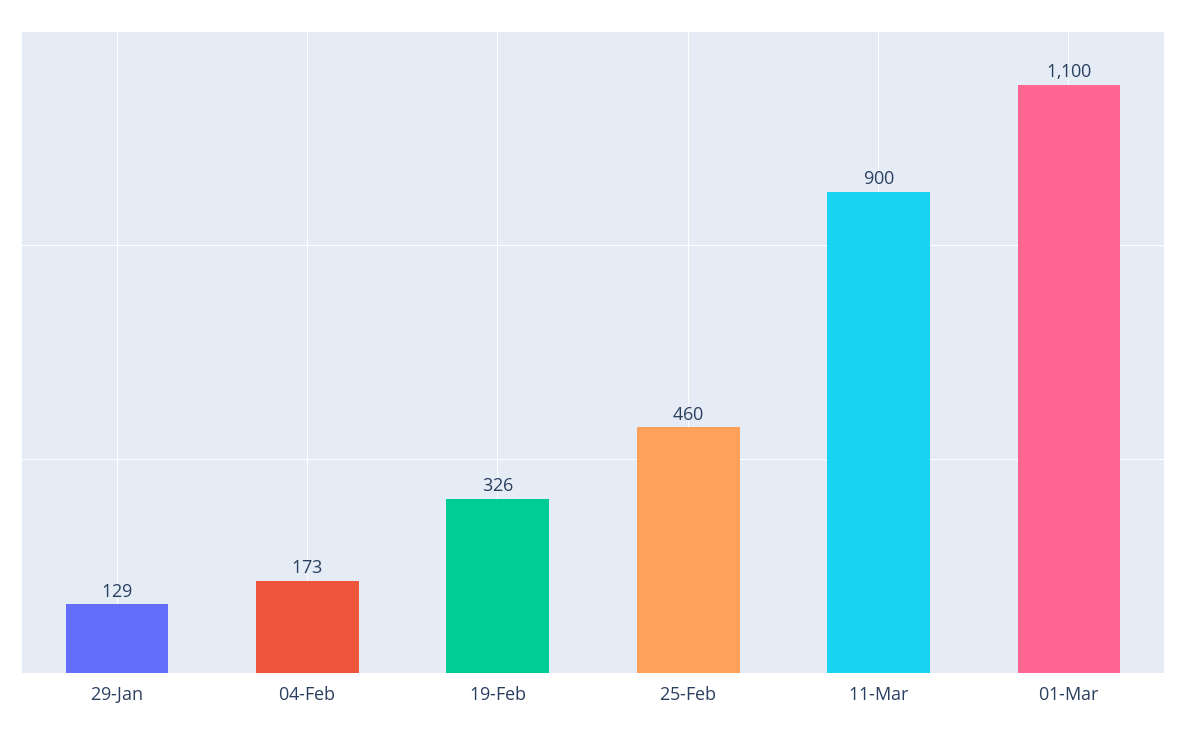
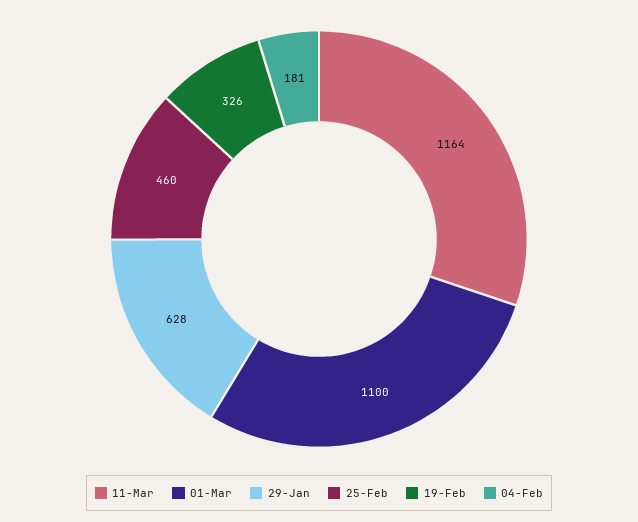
29-Jan: 129 -> 628
04-Feb: 173 -> 181
11-Mar: 900 -> 1164

